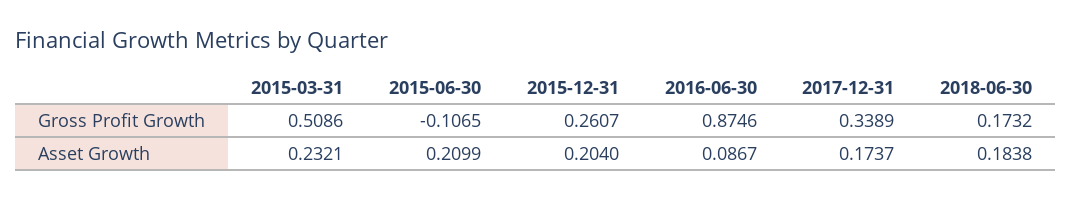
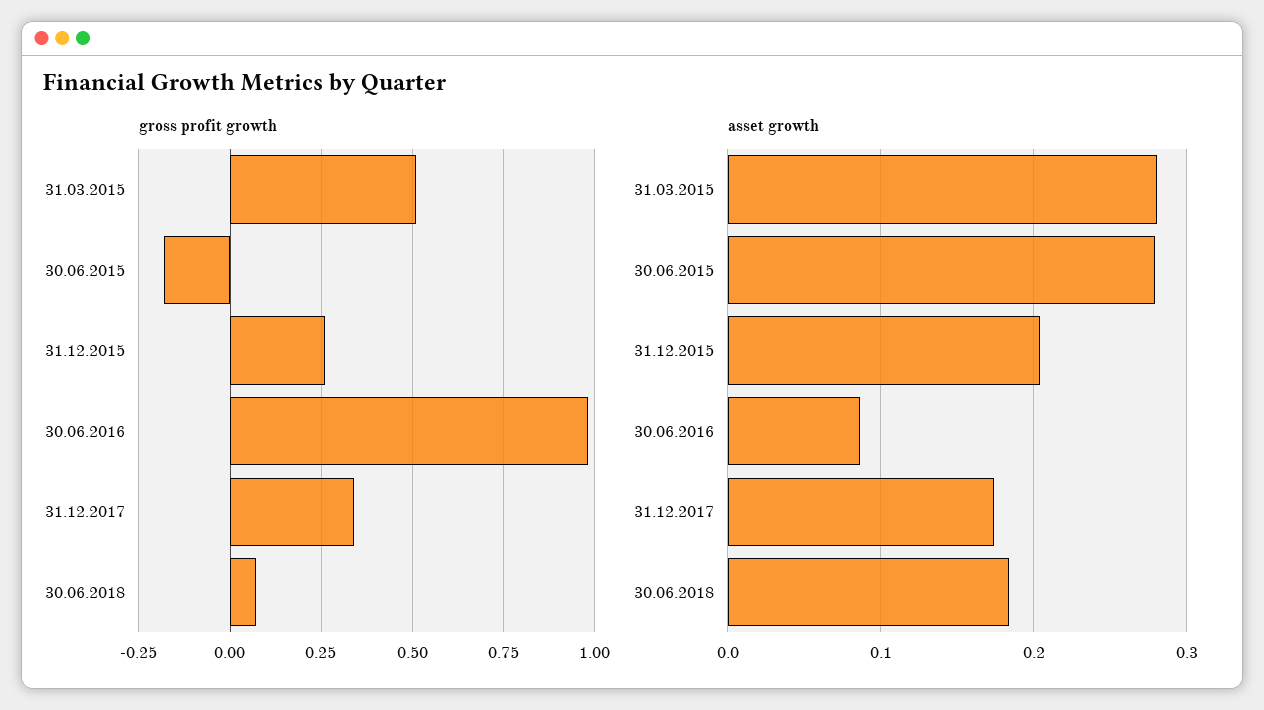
Gross Profit Growth, 2015-06-30: -0.1065 -> -0.175
Gross Profit Growth, 2016-06-30: 0.8746 -> 0.975
Gross Profit Growth, 2018-06-30: 0.1732 -> 0.075
Asset Growth, 2015-03-31: 0.2321 -> 0.28
Asset Growth, 2015-06-30: 0.2099 -> 0.28

